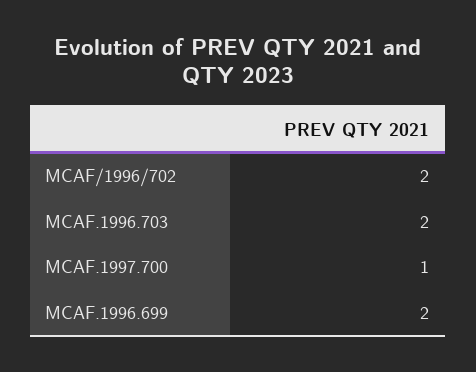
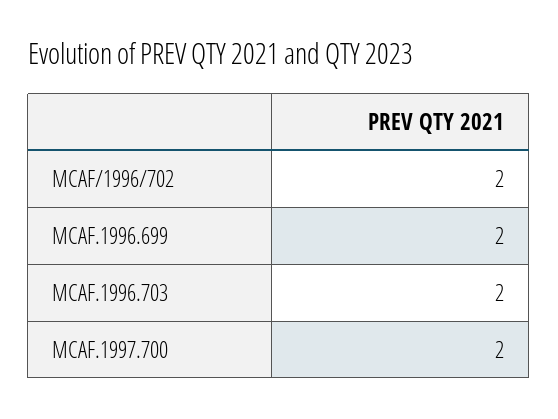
MCAF.1997.700: 1 -> 2

